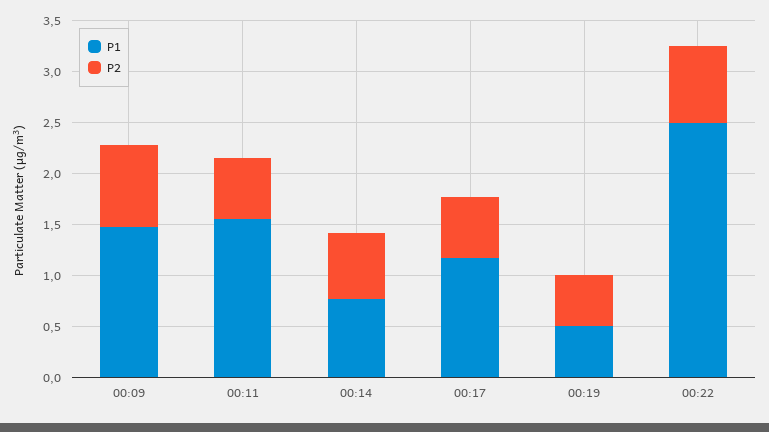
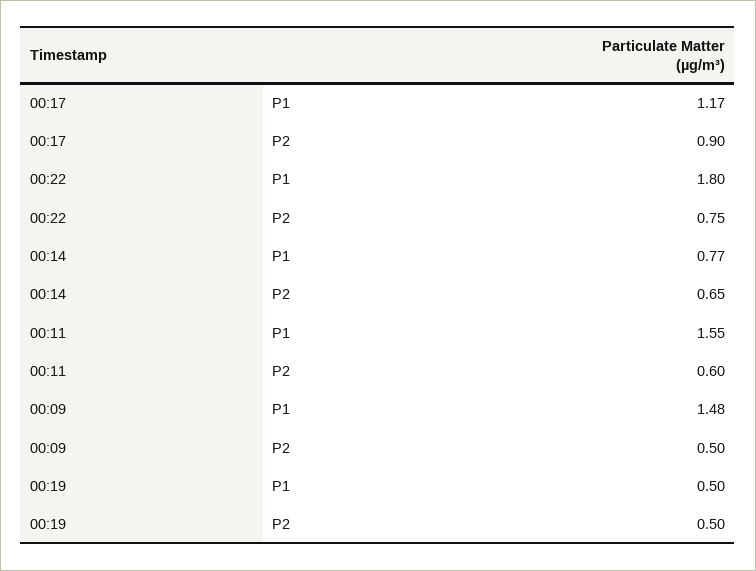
P2, 00:09: 0.8 -> 0.5
P2, 00:17: 0.6 -> 0.9
P1, 00:22: 2.5 -> 1.8

